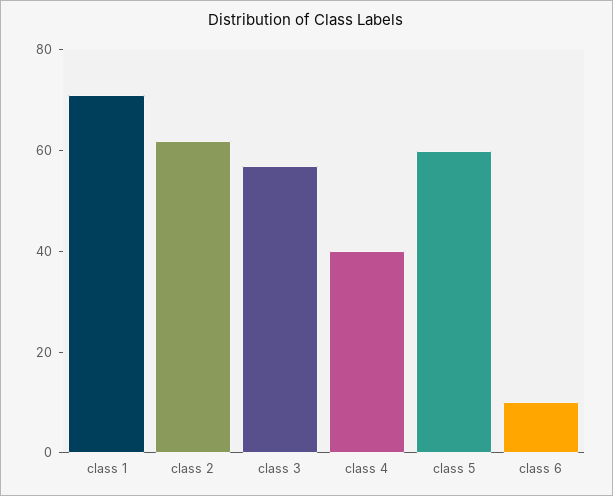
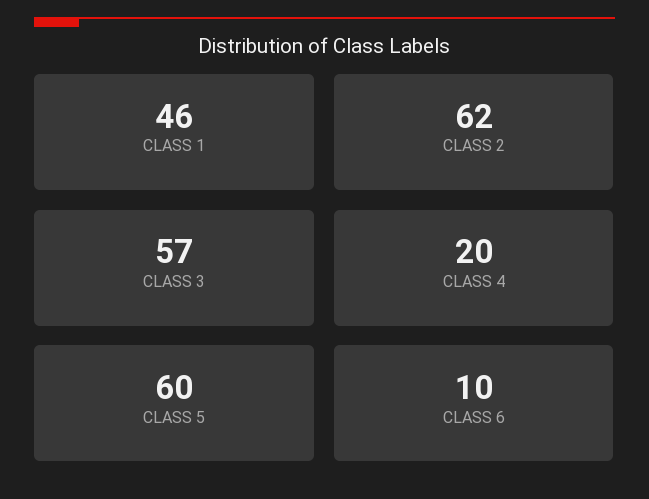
class 1: 70 -> 46
class 4: 40 -> 20

